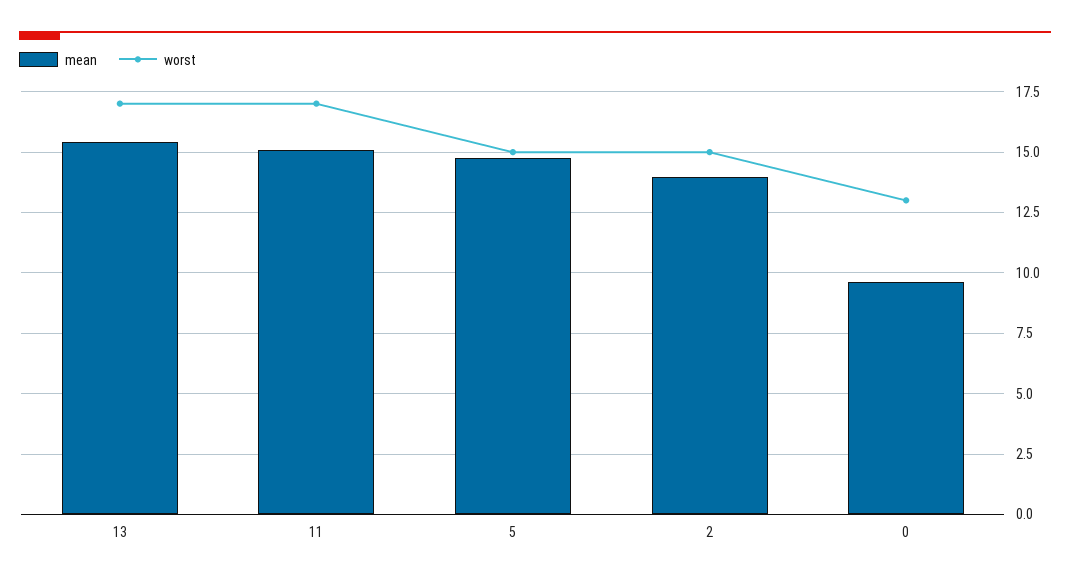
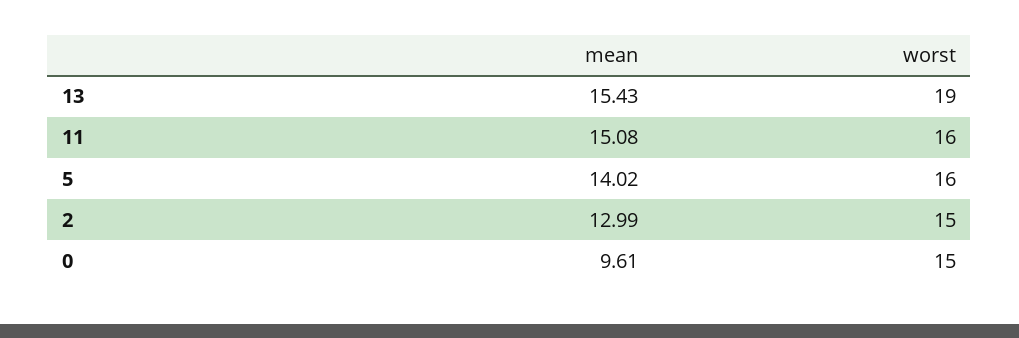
worst, 13: 17 -> 19
worst, 11: 17 -> 16
mean, 5: 14.75 -> 14.02
worst, 5: 15 -> 16
mean, 2: 14 -> 12.99
worst, 0: 13 -> 15

